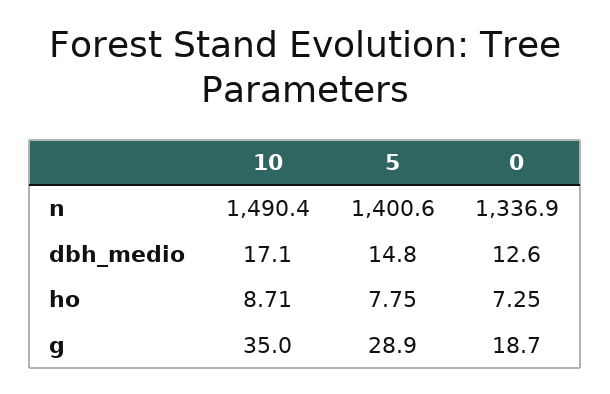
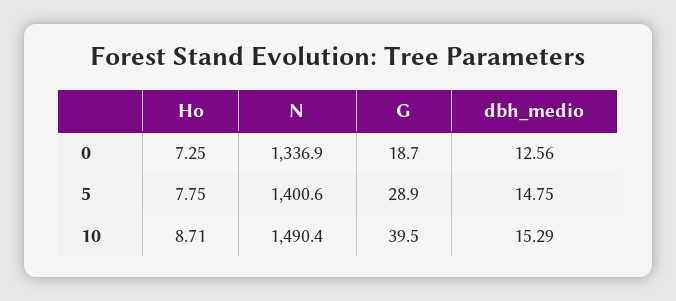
10, dbh_medio: 17.1 -> 15.29
10, g: 35 -> 39.5

